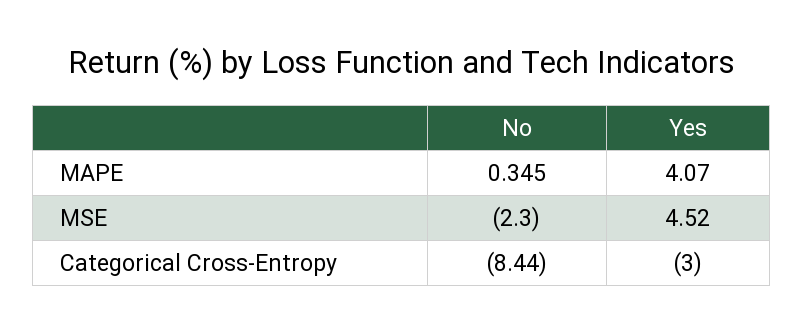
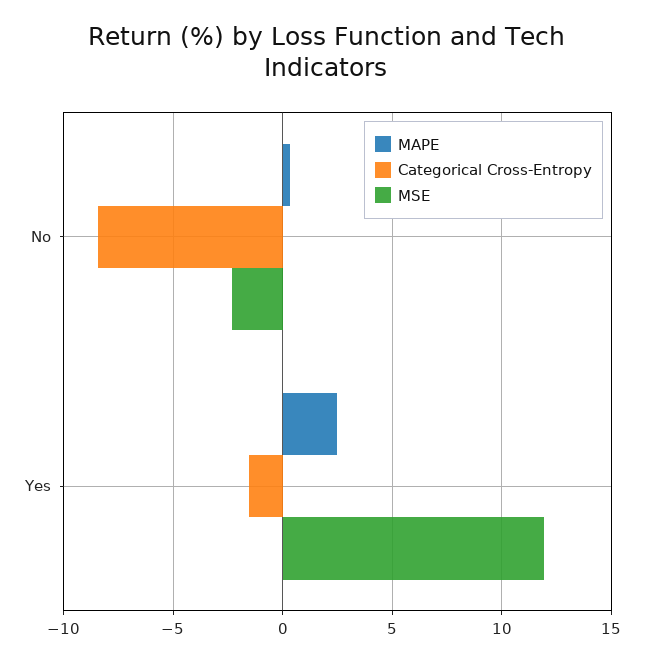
MAPE, Yes: 4.07 -> 2.5
MSE, Yes: 4.52 -> 12
Categorical Cross-Entropy, Yes: -3 -> -1.5

